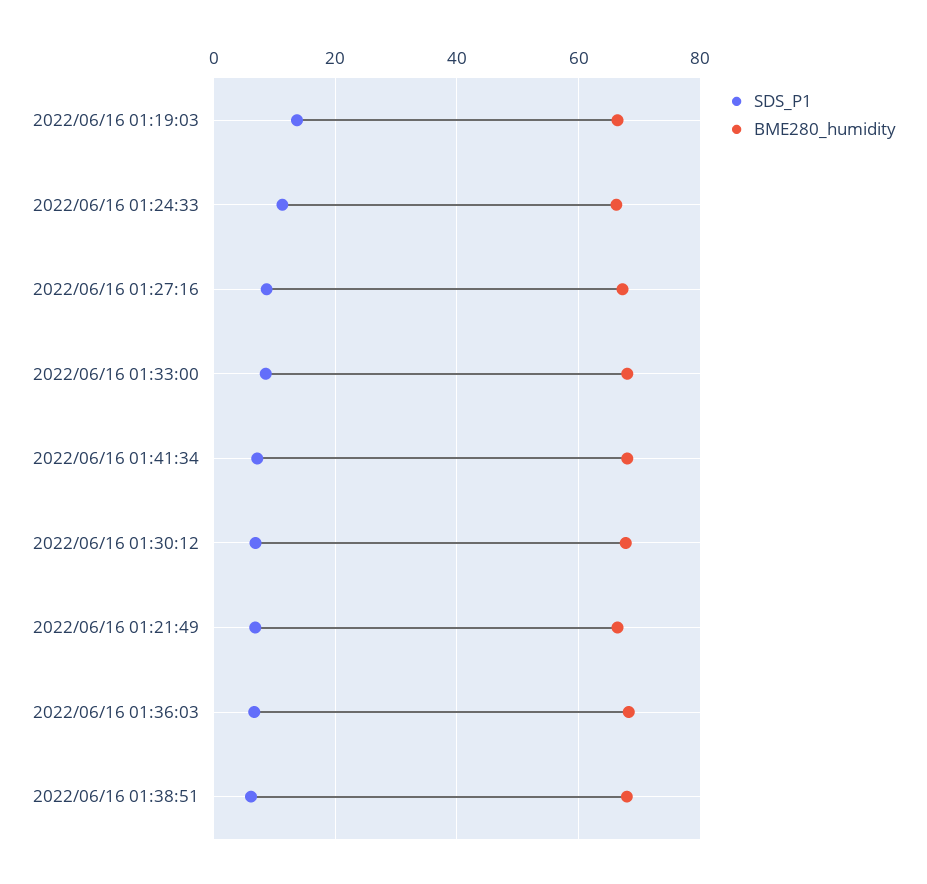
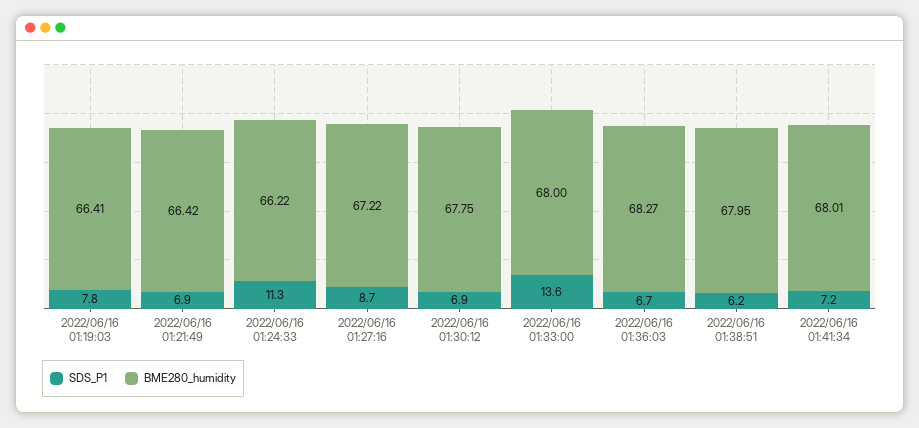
SDS_P1, 2022/06/16 01:19:03: 14 -> 7.8
SDS_P1, 2022/06/16 01:33:00: 8 -> 13.6

